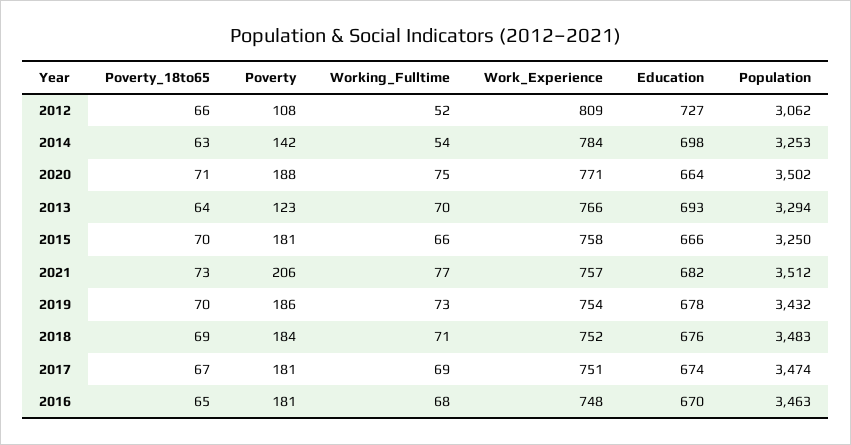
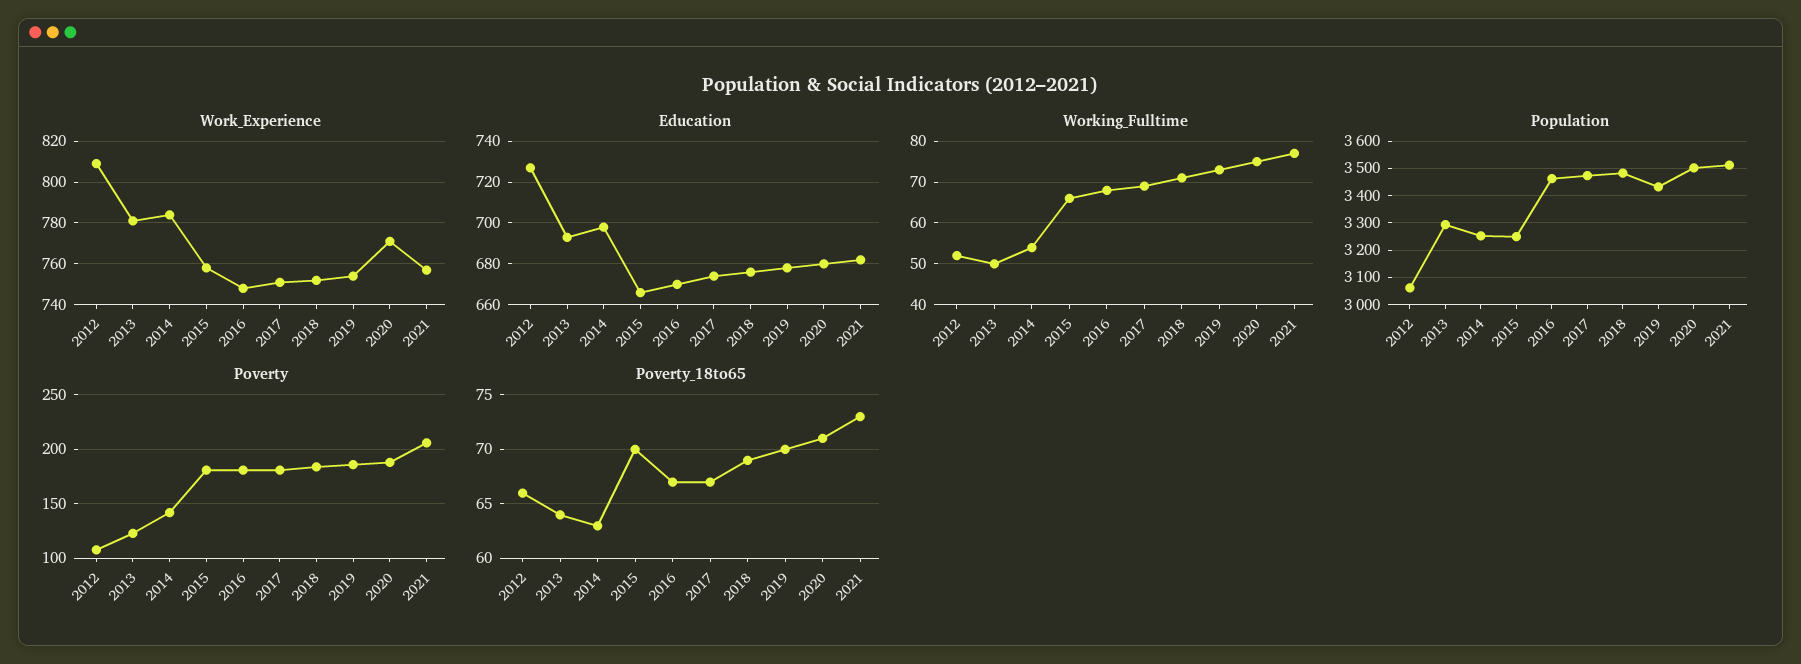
Education, 2020: 664 -> 680
Working_Fulltime, 2013: 70 -> 50
Work_Experience, 2013: 766 -> 780
Poverty_18to65, 2016: 65 -> 67

